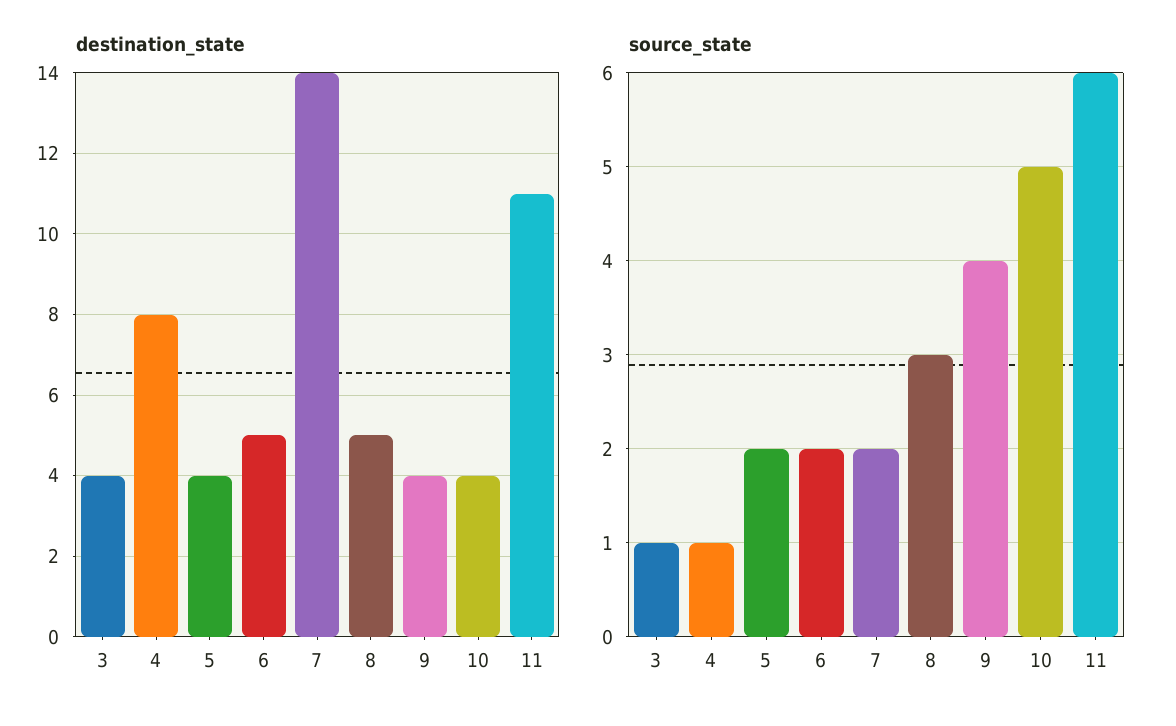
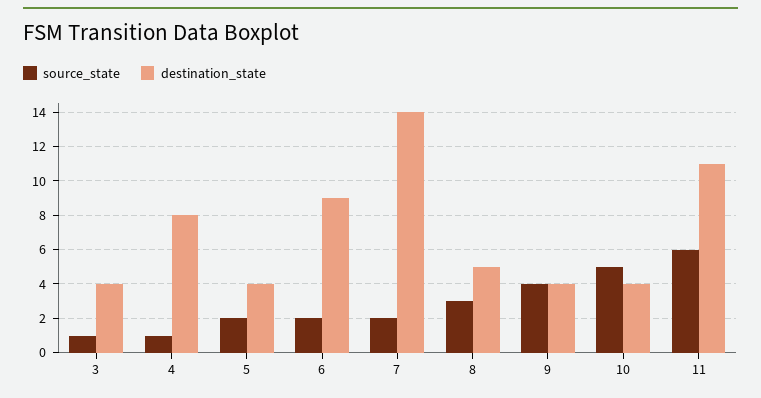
destination_state, 6: 5 -> 9

